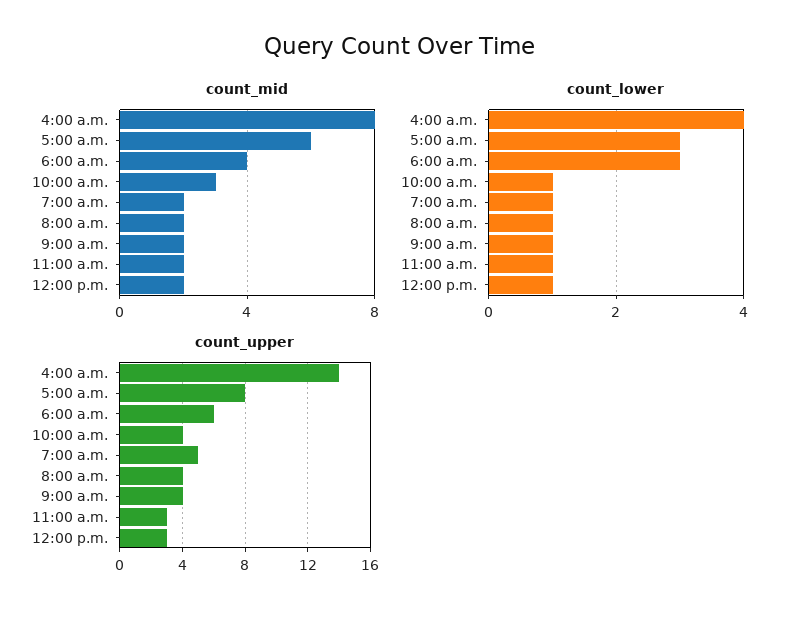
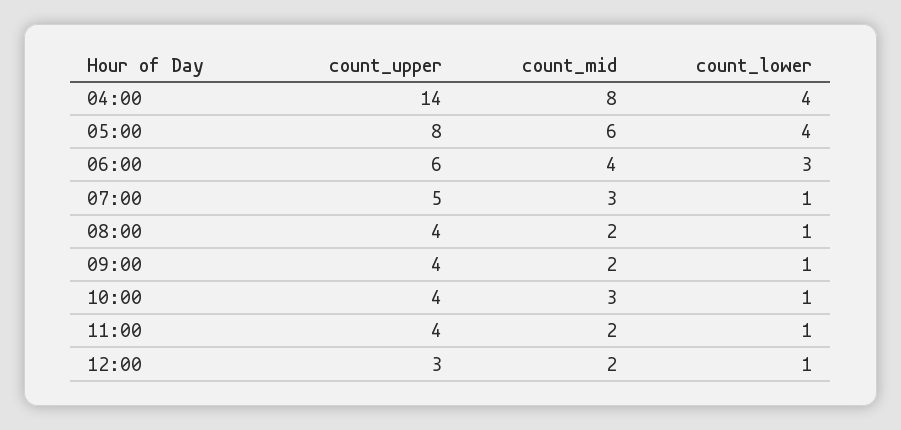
count_mid, 7:00 a.m.: 2 -> 3
count_lower, 5:00 a.m.: 3 -> 4
count_upper, 11:00 a.m.: 3 -> 4

